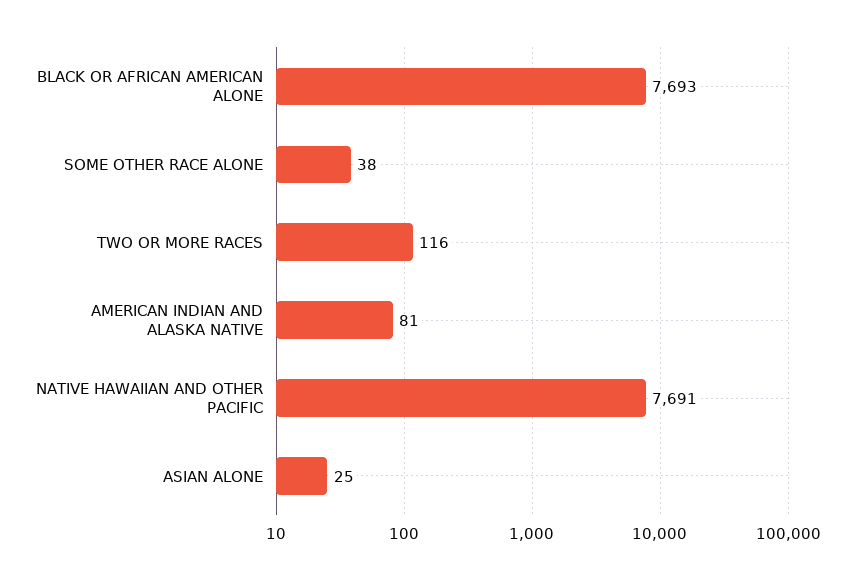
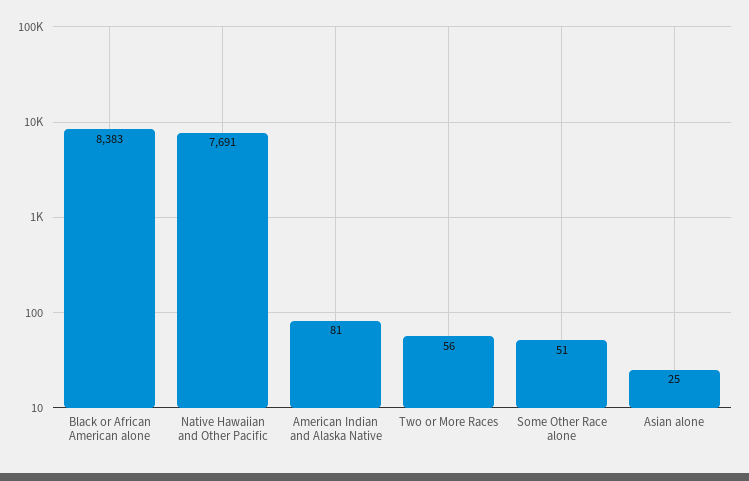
BLACK OR AFRICAN AMERICAN ALONE: 7693 -> 8383
SOME OTHER RACE ALONE: 38 -> 51
TWO OR MORE RACES: 116 -> 56

